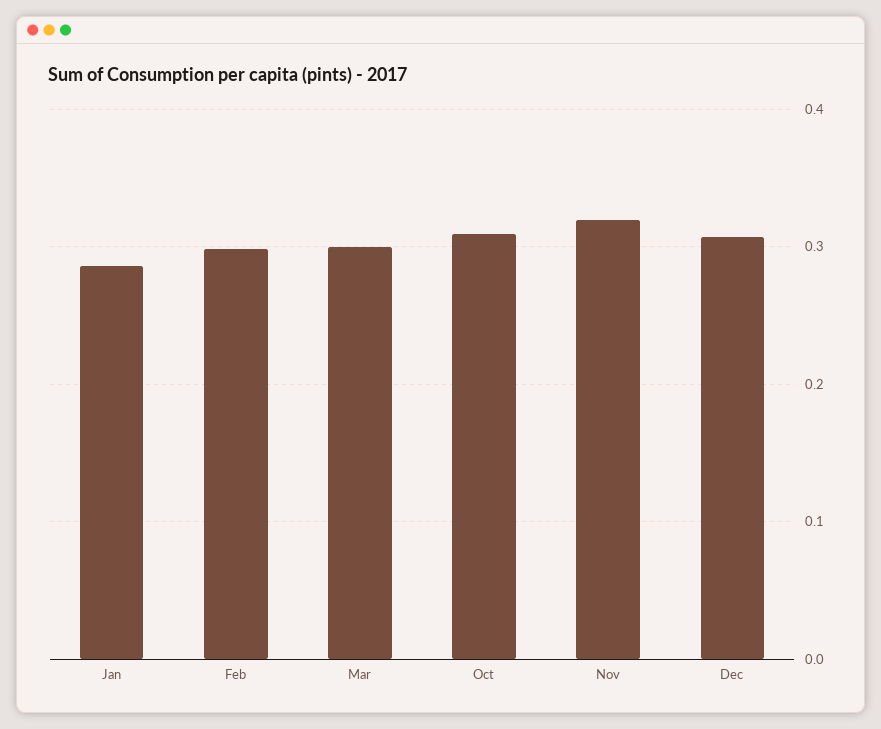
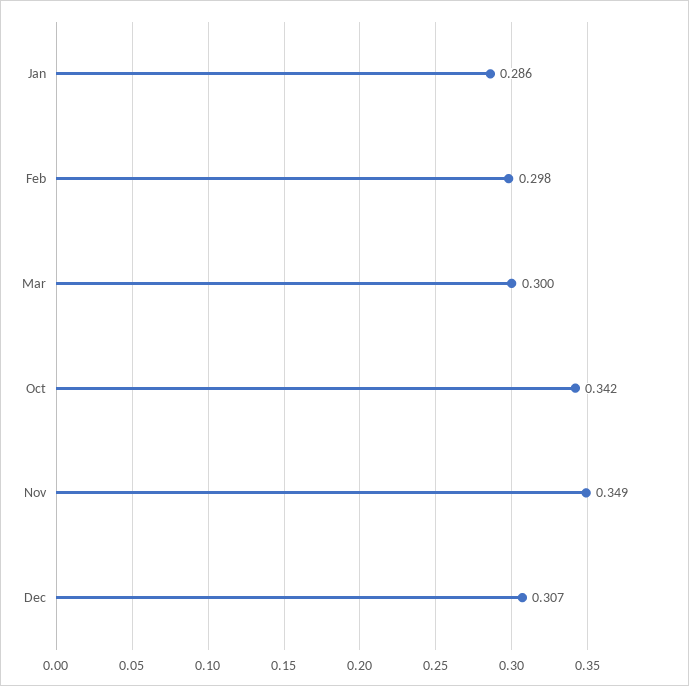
Oct: 0.31 -> 0.342
Nov: 0.32 -> 0.349

